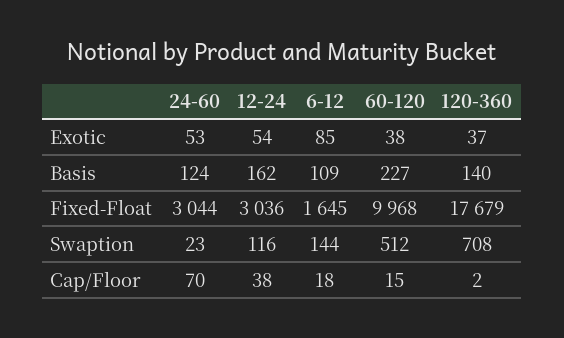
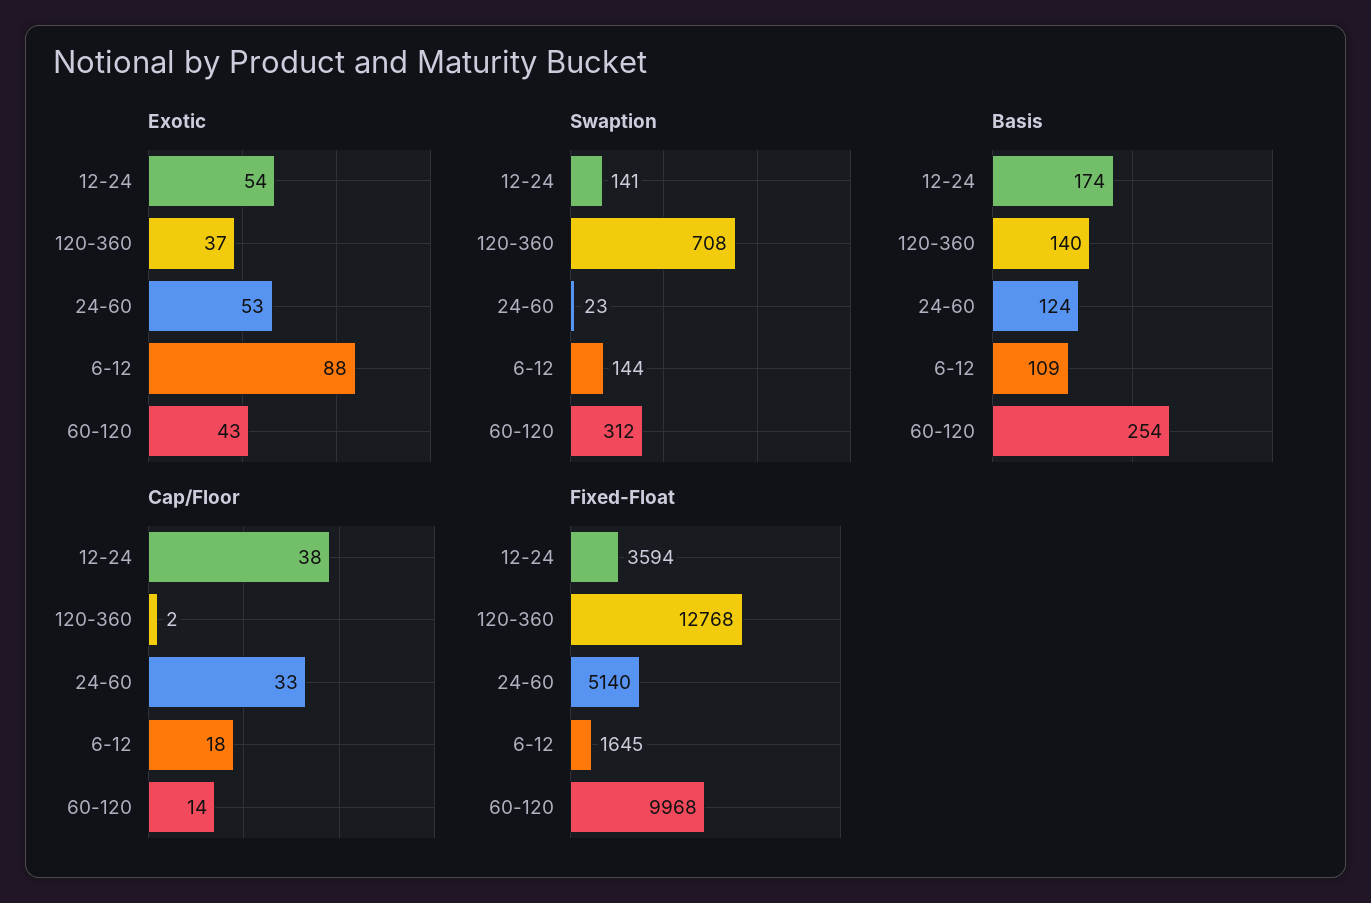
Exotic, 6-12: 85 -> 88
Exotic, 60-120: 38 -> 43
Basis, 12-24: 162 -> 174
Basis, 60-120: 227 -> 254
Fixed-Float, 24-60: 3044 -> 5140
Fixed-Float, 12-24: 3036 -> 3594
Fixed-Float, 120-360: 17679 -> 12768
Swaption, 12-24: 116 -> 141
Swaption, 60-120: 512 -> 312
Cap/Floor, 24-60: 70 -> 33
Cap/Floor, 60-120: 15 -> 14

